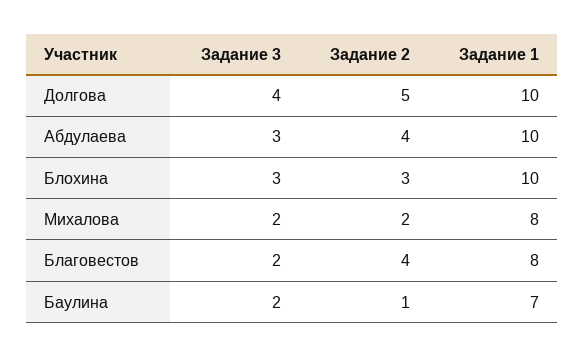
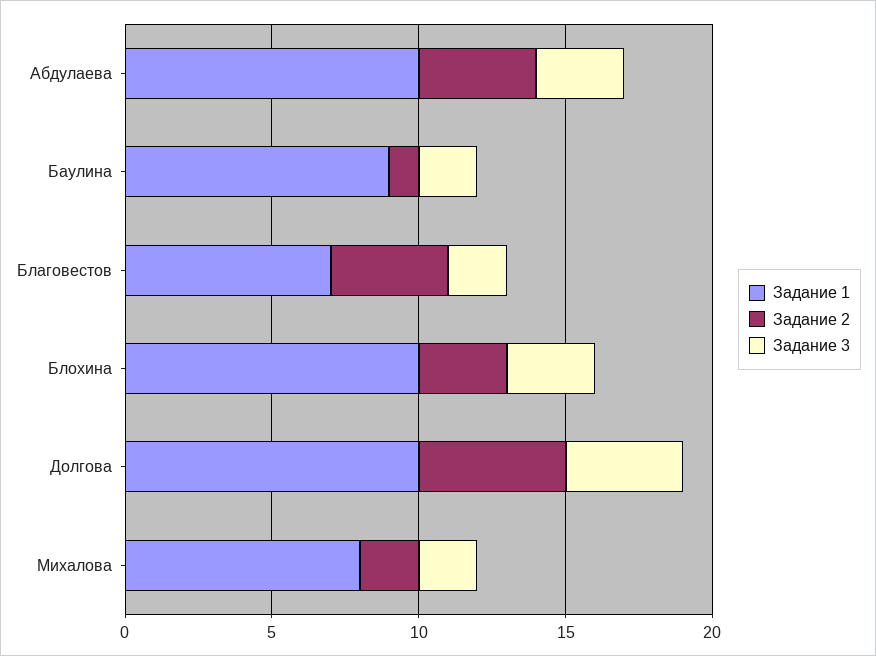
Задание 1, Благовестов: 8 -> 7
Задание 1, Баулина: 7 -> 9

